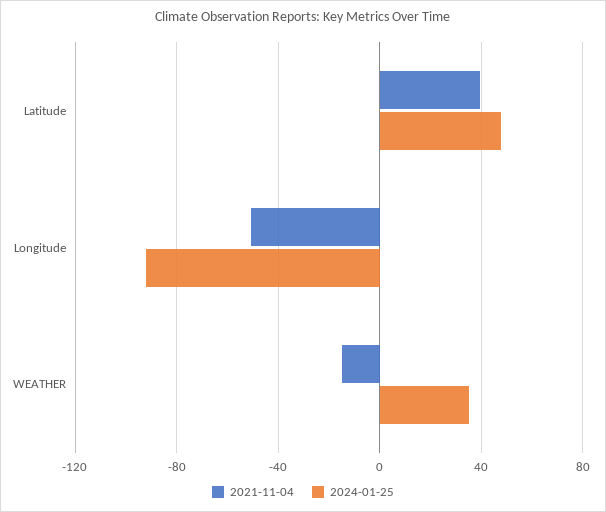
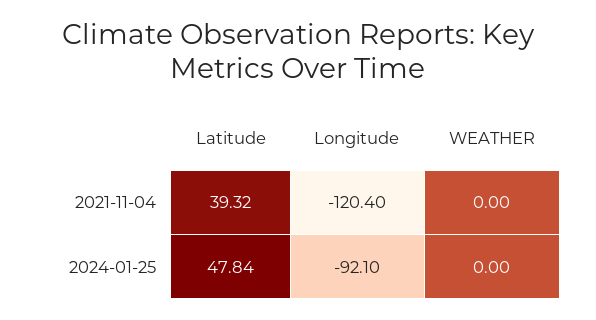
2021-11-04, Longitude: -50 -> -120.4
2021-11-04, WEATHER: -15 -> 0
2024-01-25, WEATHER: 35 -> 0

